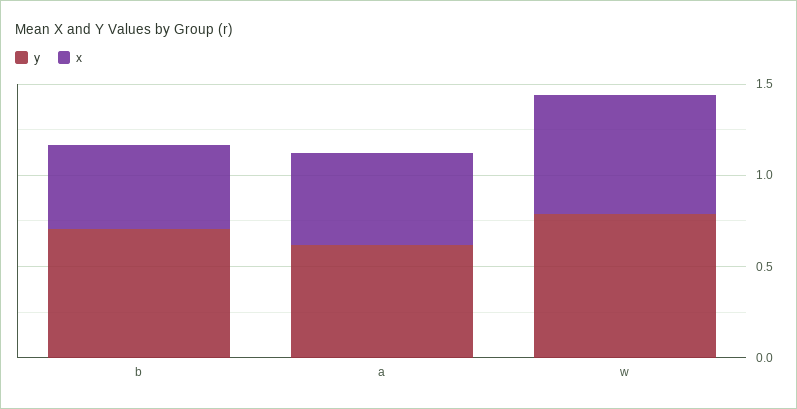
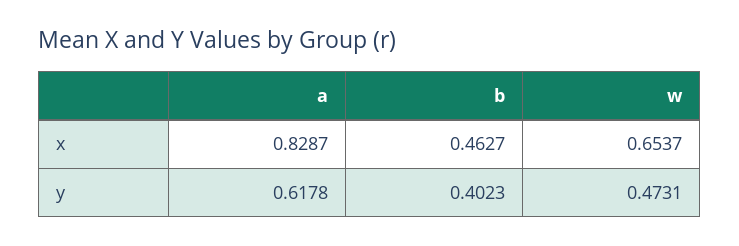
y, b: 0.7 -> 0.4023
x, a: 0.5 -> 0.8287
y, w: 0.8 -> 0.4731

